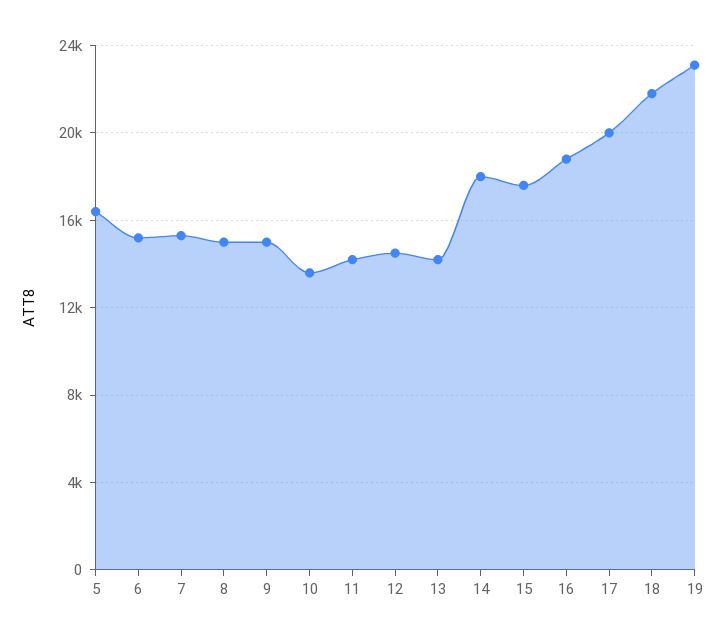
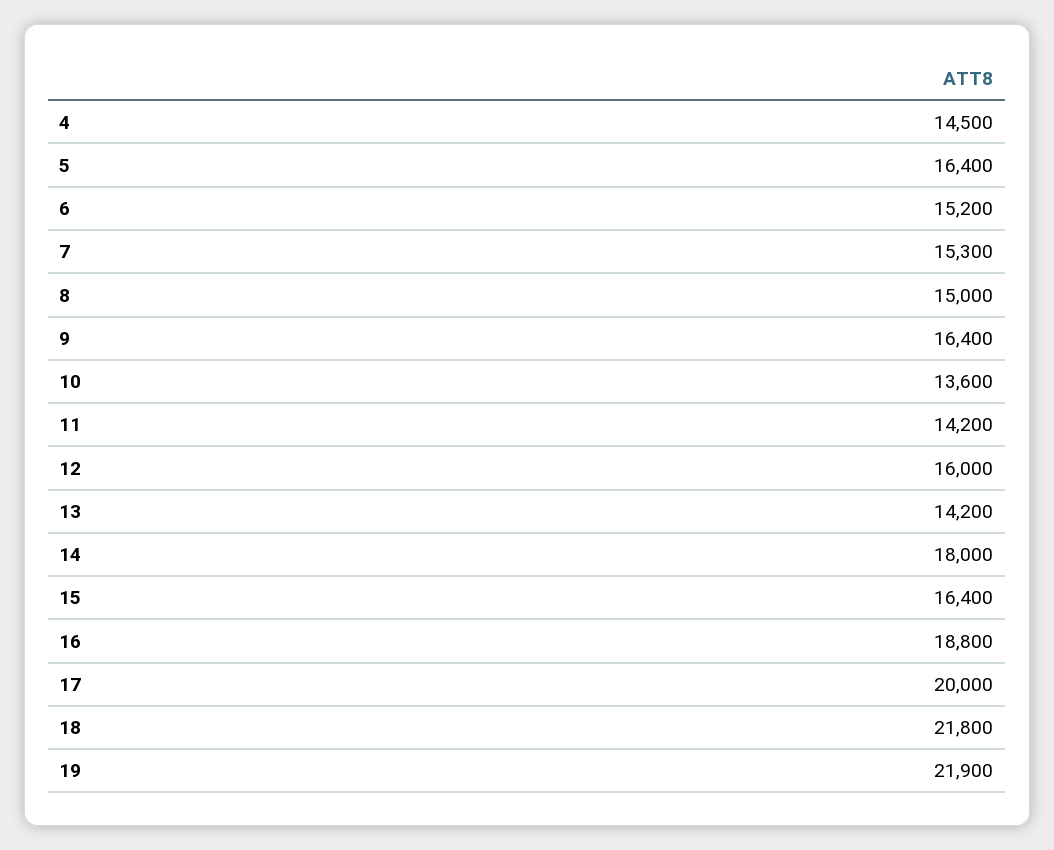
9: 15000 -> 16400
12: 14500 -> 16000
15: 17500 -> 16400
19: 23000 -> 21900
4: none -> 14500

